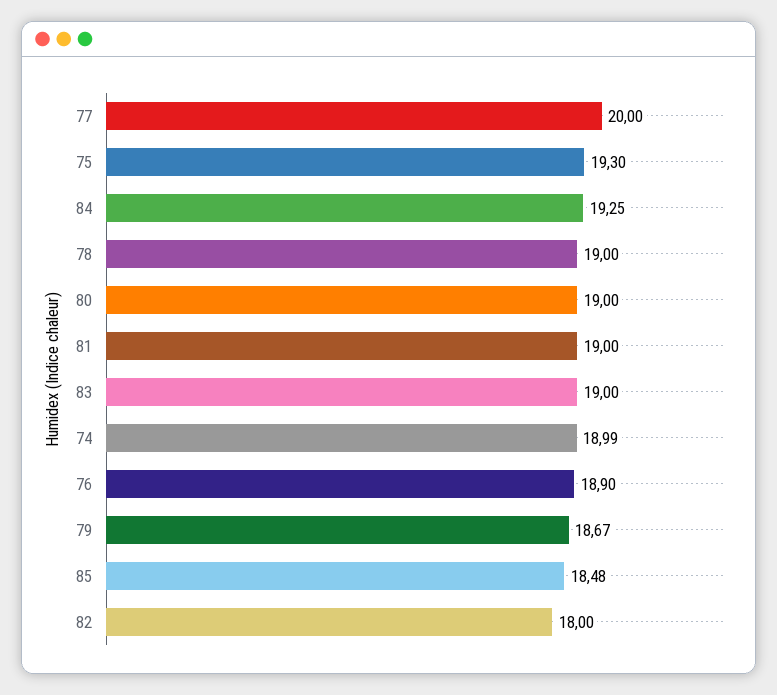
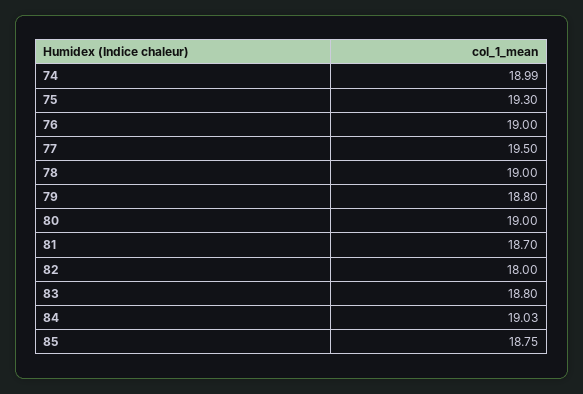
77: 20 -> 19.5
84: 19.25 -> 19.03
81: 19 -> 18.7
83: 19 -> 18.8
76: 18.9 -> 19
79: 18.67 -> 18.8
85: 18.48 -> 18.75

